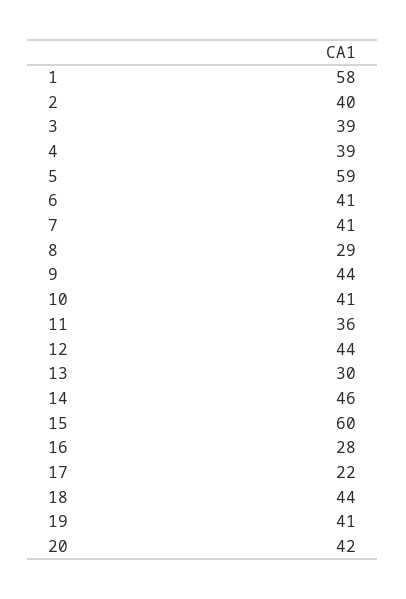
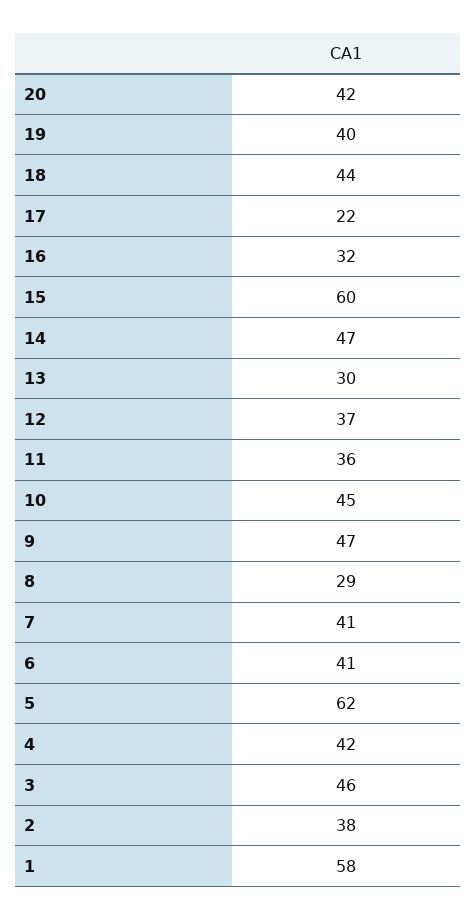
2: 40 -> 38
3: 39 -> 46
4: 39 -> 42
5: 59 -> 62
9: 44 -> 47
10: 41 -> 45
12: 44 -> 37
14: 46 -> 47
16: 28 -> 32
19: 41 -> 40

